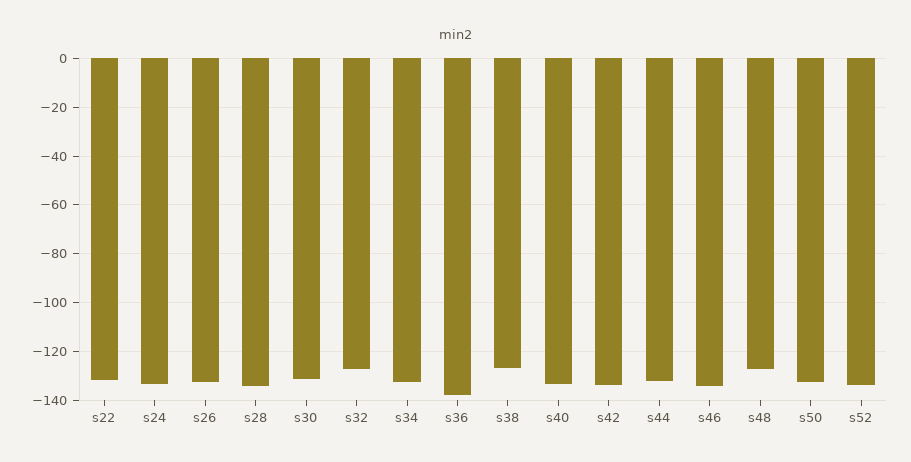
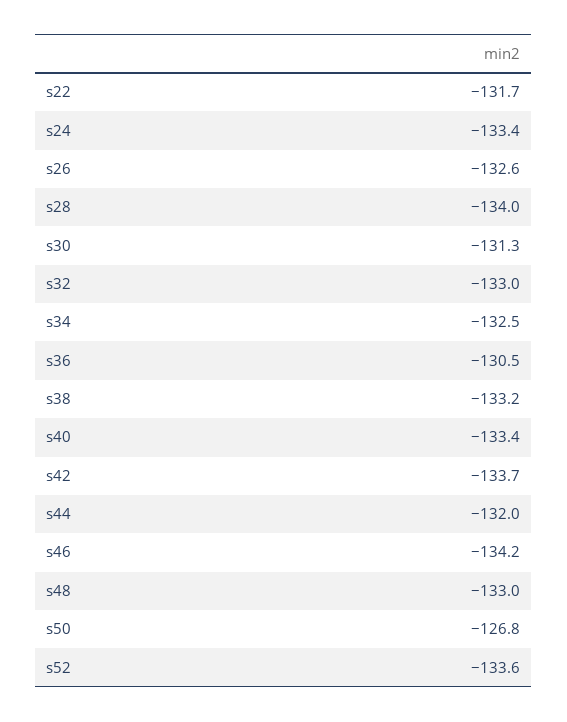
s32: -127.5 -> -133
s36: -137.5 -> -130.5
s38: -127.5 -> -133.2
s48: -127.5 -> -133
s50: -132.5 -> -126.8

